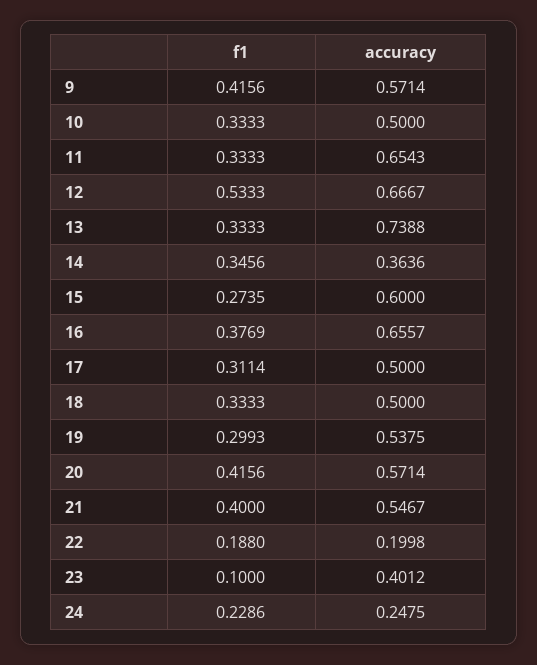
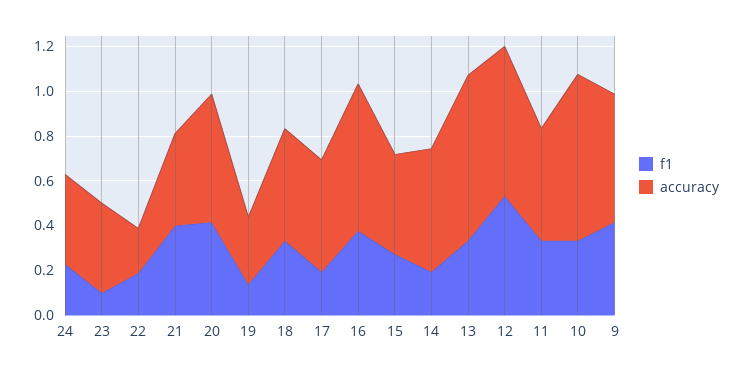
accuracy, 10: 0.5 -> 0.75
accuracy, 11: 0.6543 -> 0.5
f1, 14: 0.3456 -> 0.2
accuracy, 14: 0.3636 -> 0.55
accuracy, 15: 0.6 -> 0.45
f1, 17: 0.3114 -> 0.2
f1, 19: 0.2993 -> 0.15
accuracy, 19: 0.5375 -> 0.3
accuracy, 21: 0.5467 -> 0.4
accuracy, 24: 0.2475 -> 0.4

